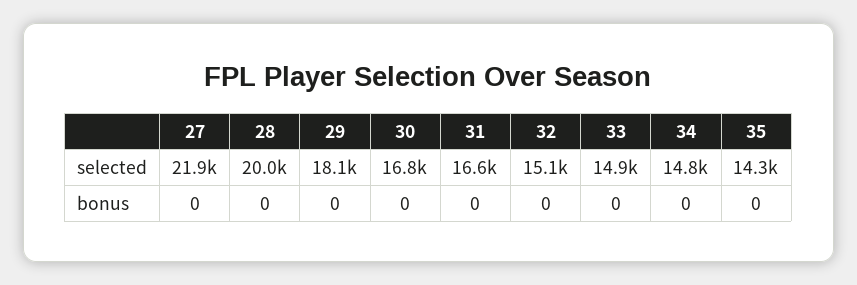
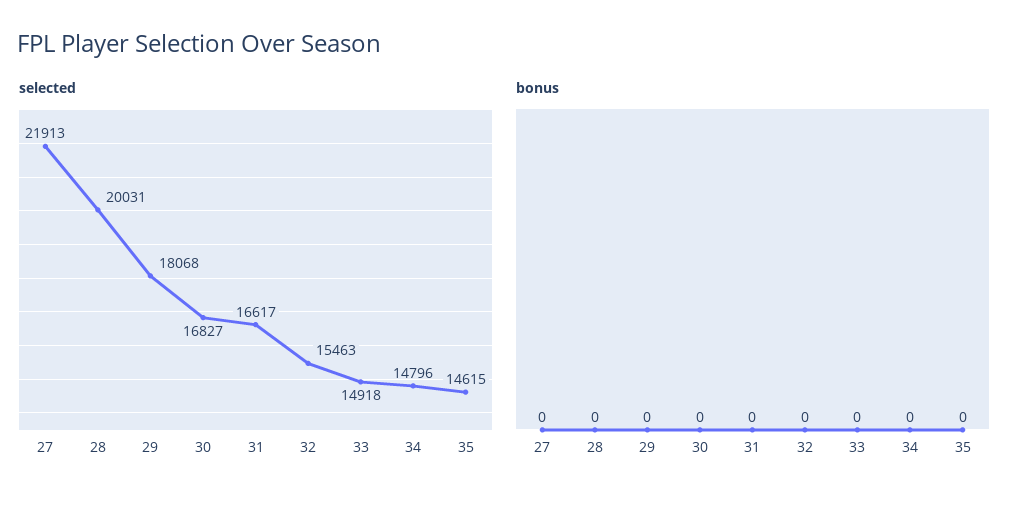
selected, 32: 15100 -> 15463
selected, 35: 14300 -> 14615

